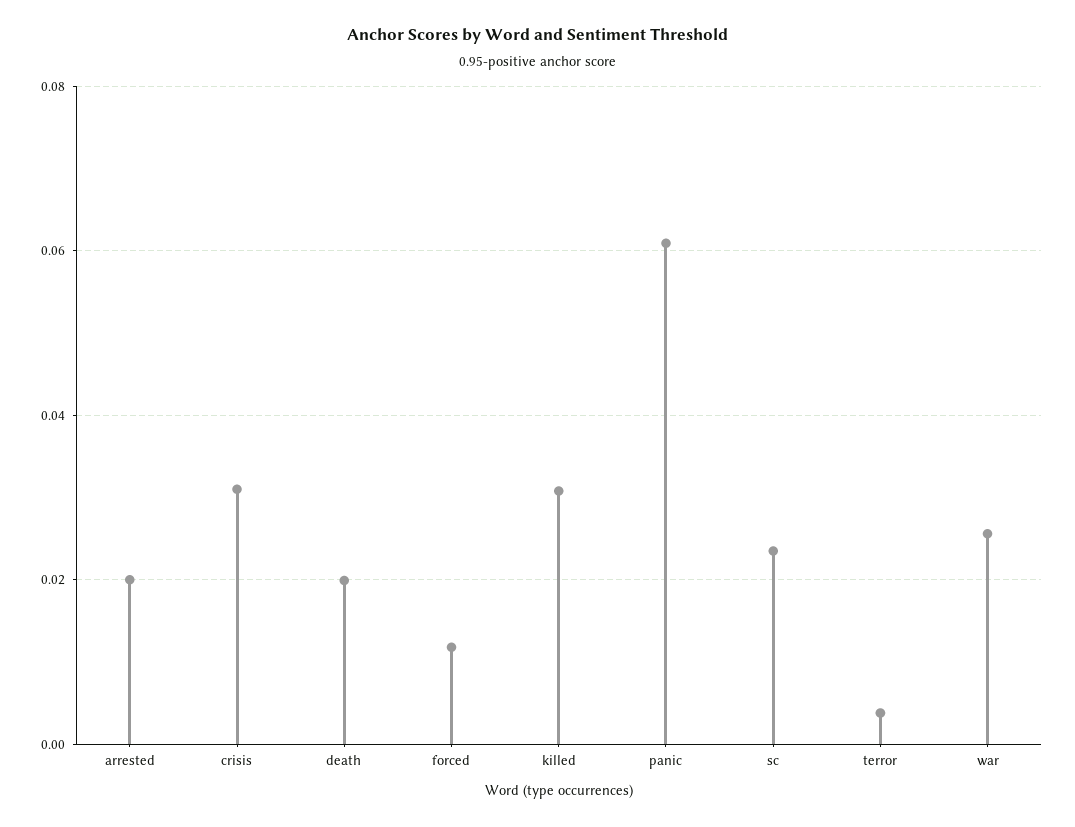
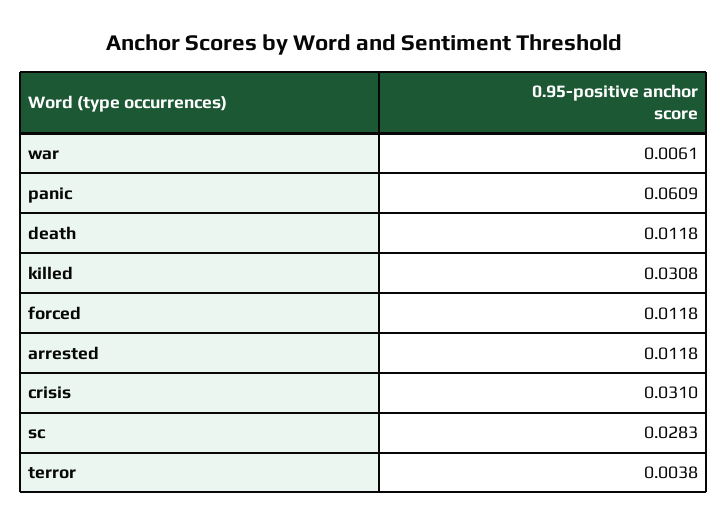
arrested: 0.02 -> 0.0118
death: 0.02 -> 0.0118
sc: 0.024 -> 0.0283
war: 0.026 -> 0.0061

